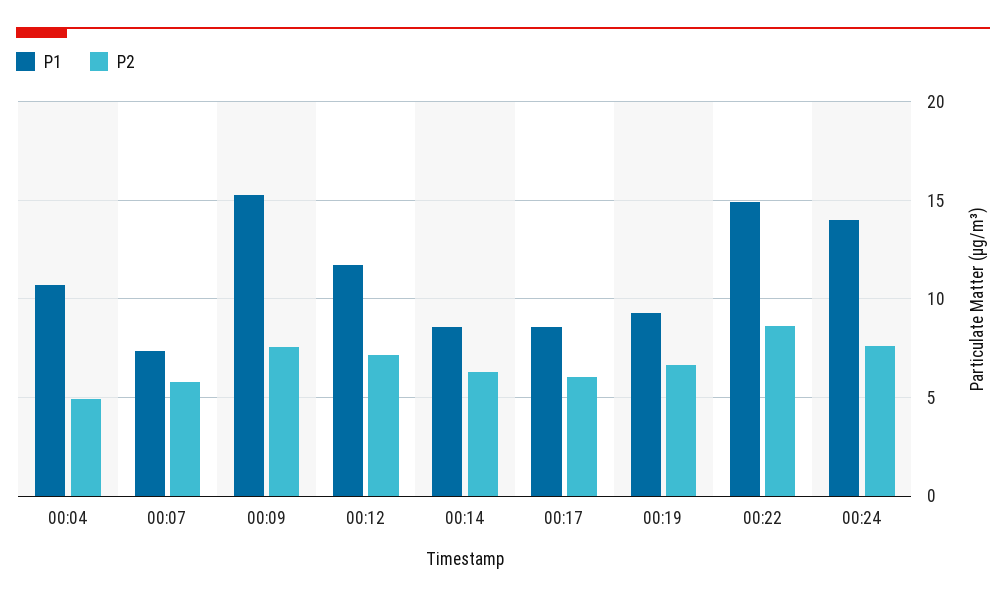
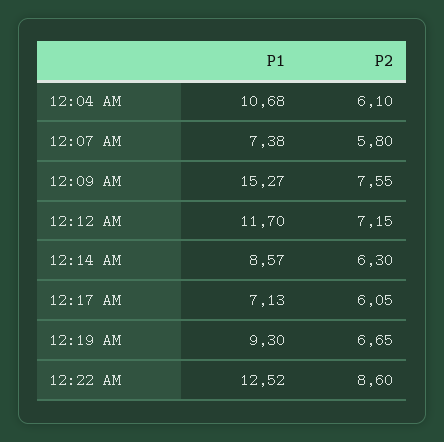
P2, 00:04: 5 -> 6.1
P1, 00:17: 8.5 -> 7.13
P1, 00:22: 15 -> 12.52
P1, 00:24: 14 -> none
P2, 00:24: 7.5 -> none

